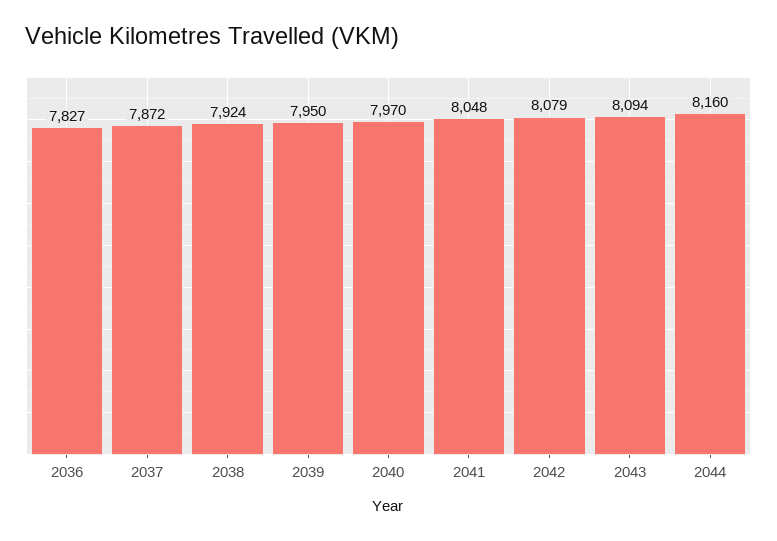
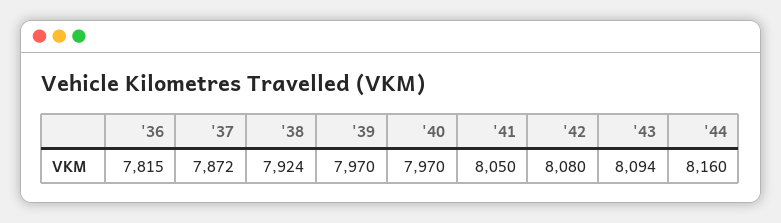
2036: 7827 -> 7815
2039: 7950 -> 7970
2041: 8048 -> 8050
2042: 8079 -> 8080

